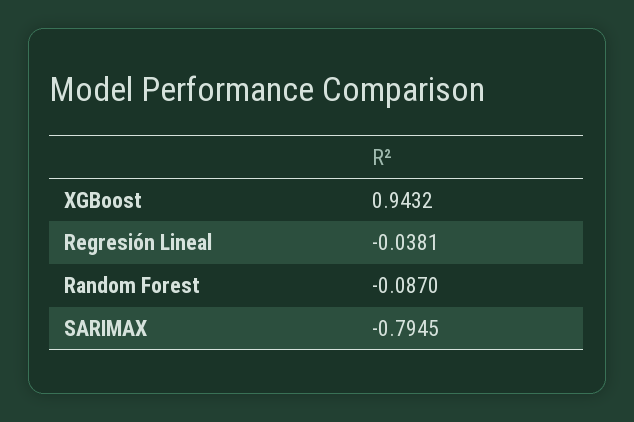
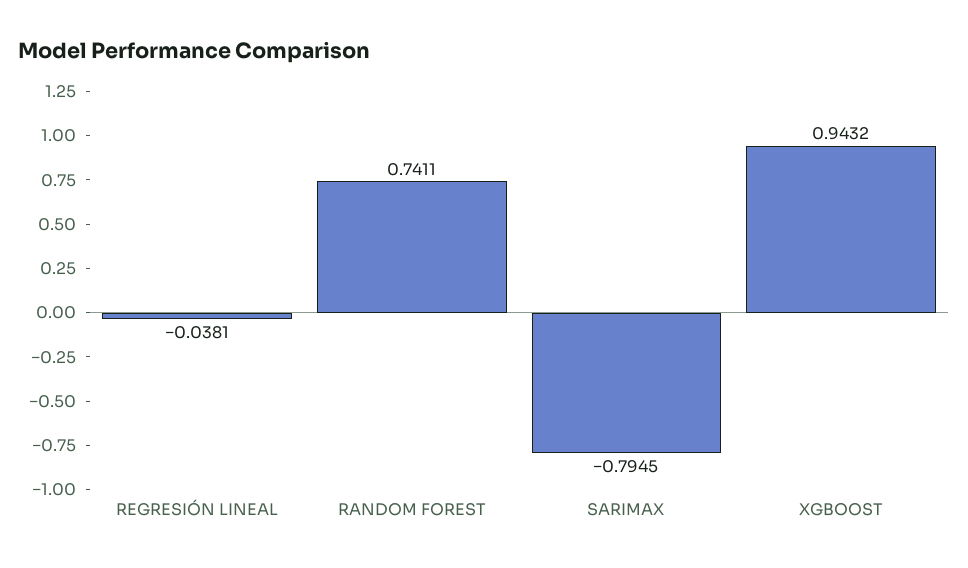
Random Forest: -0.087 -> 0.7411

